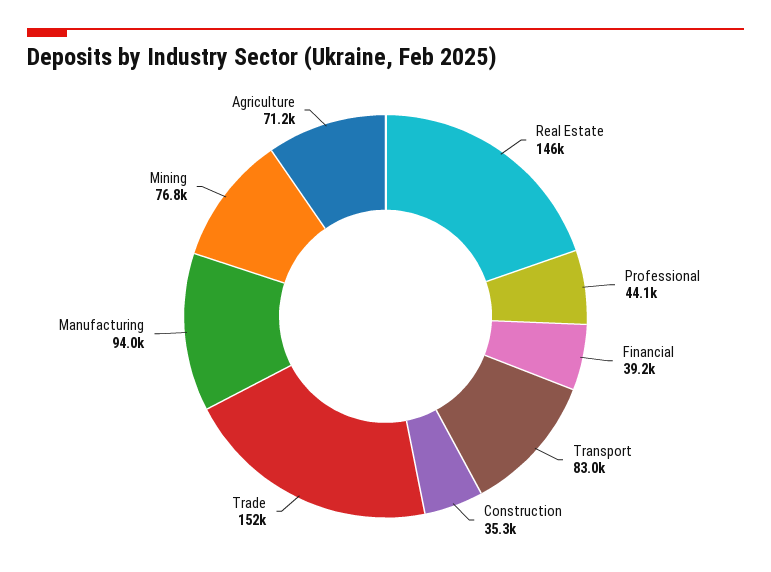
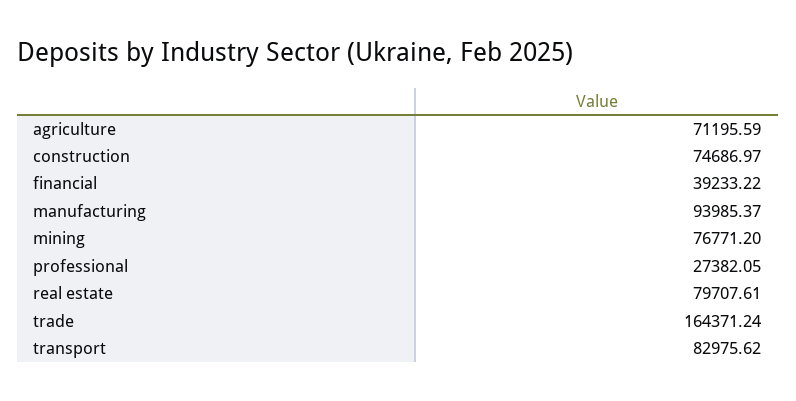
Real Estate: 146000 -> 79707.61
Professional: 44100 -> 27382.05
Construction: 35300 -> 74686.97
Trade: 152000 -> 164371.24

